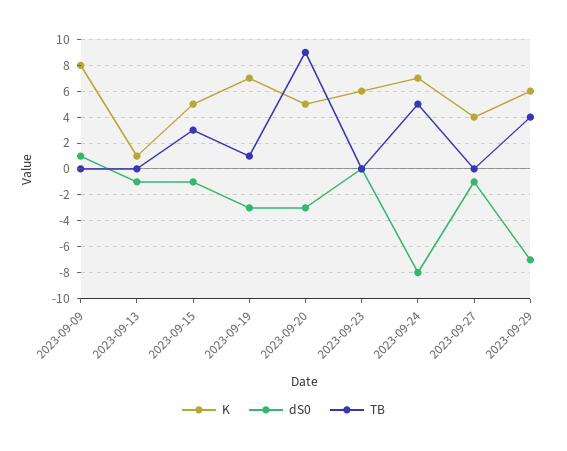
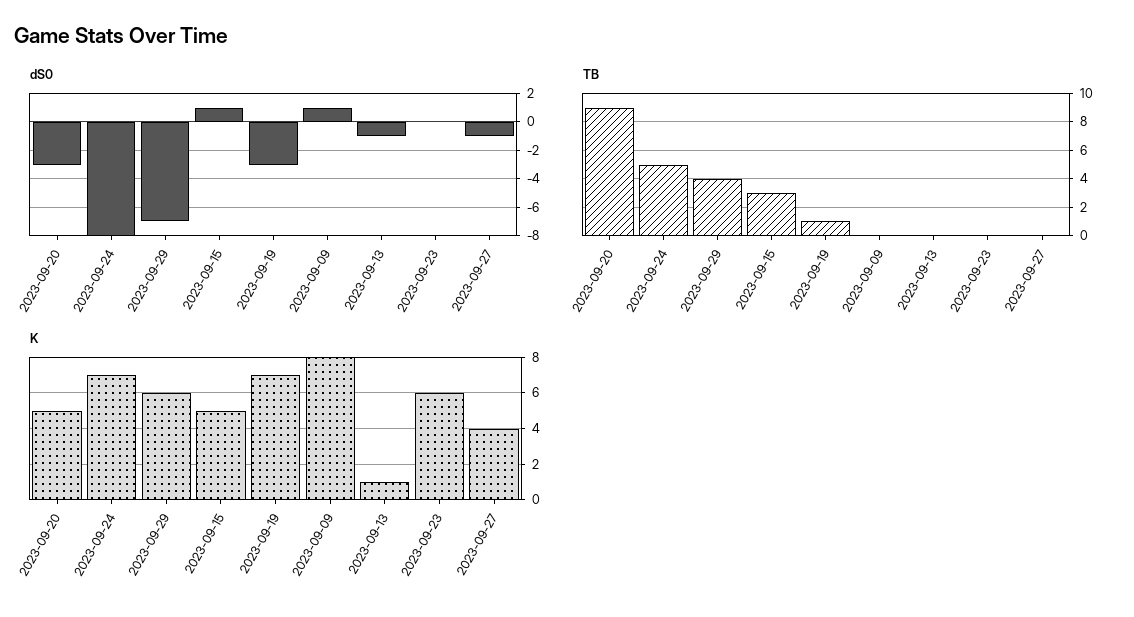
dS0, 2023-09-15: -1 -> 1

